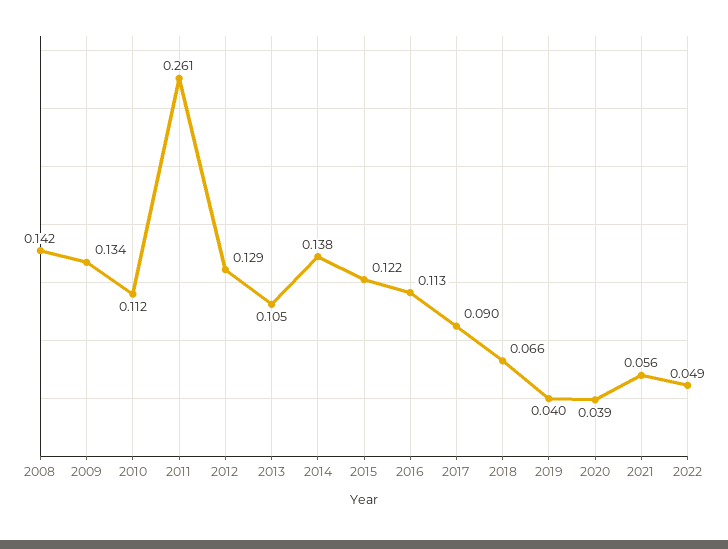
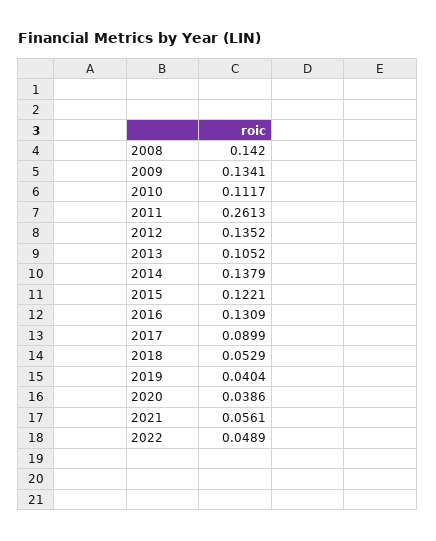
2012: 0.129 -> 0.1352
2016: 0.113 -> 0.1309
2018: 0.066 -> 0.0529

